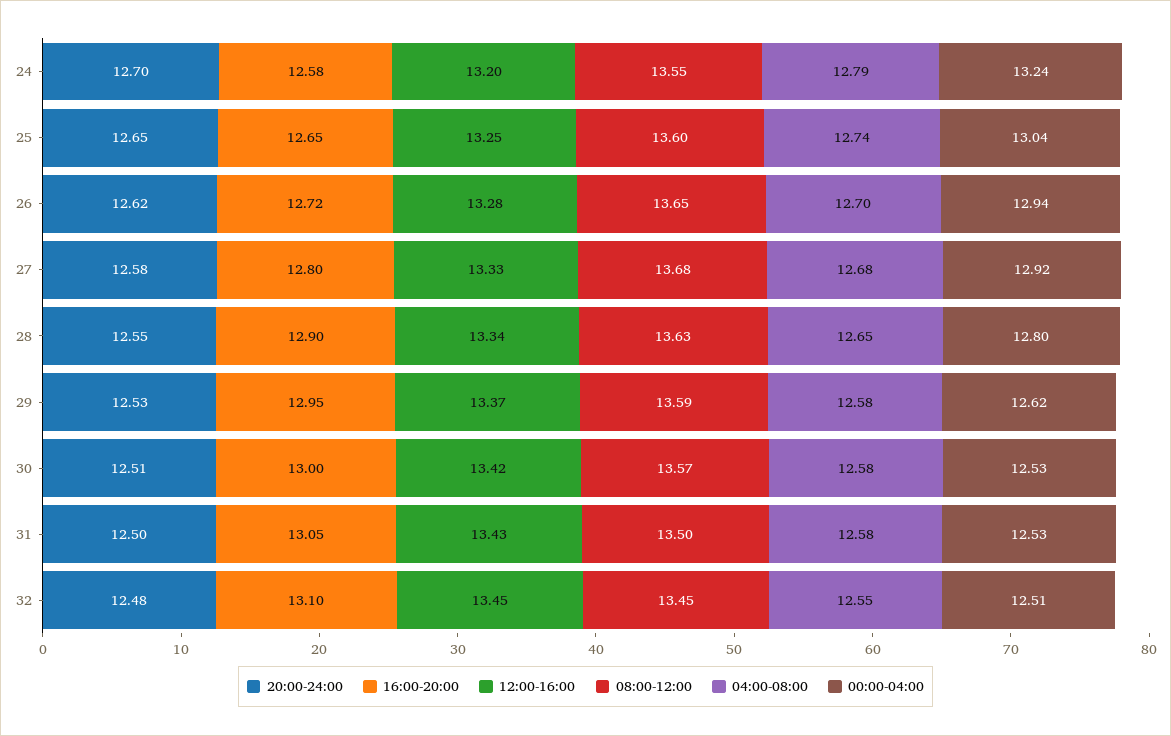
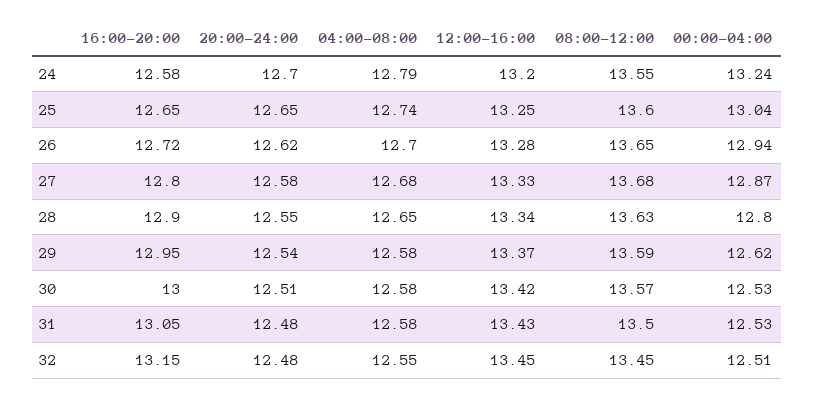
00:00-04:00, 27: 12.92 -> 12.87
20:00-24:00, 29: 12.53 -> 12.54
20:00-24:00, 31: 12.5 -> 12.48
16:00-20:00, 32: 13.1 -> 13.15

